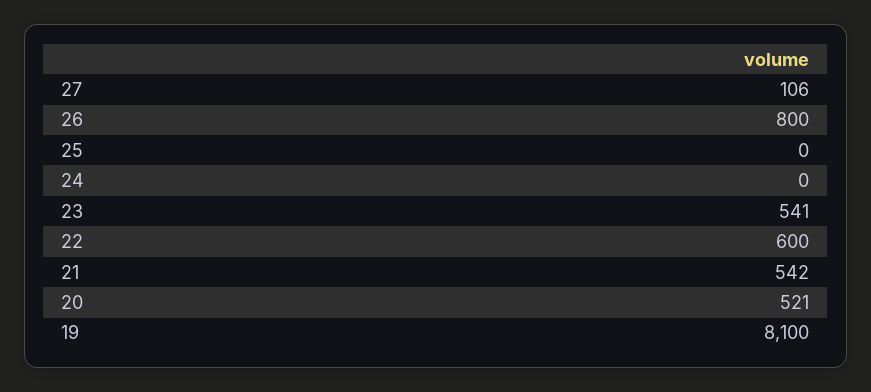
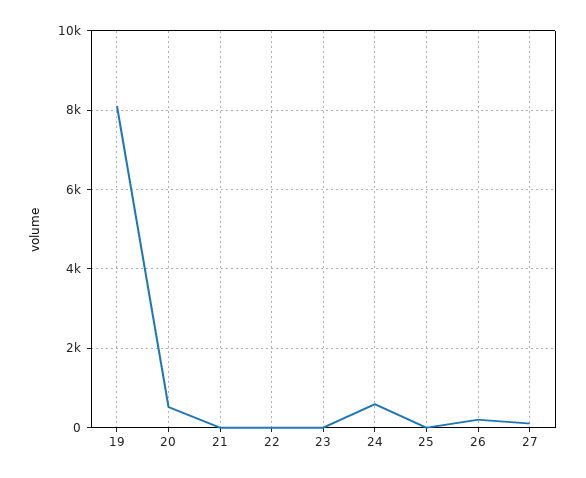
26: 800 -> 200
24: 0 -> 600
23: 541 -> 0
22: 600 -> 0
21: 542 -> 0

